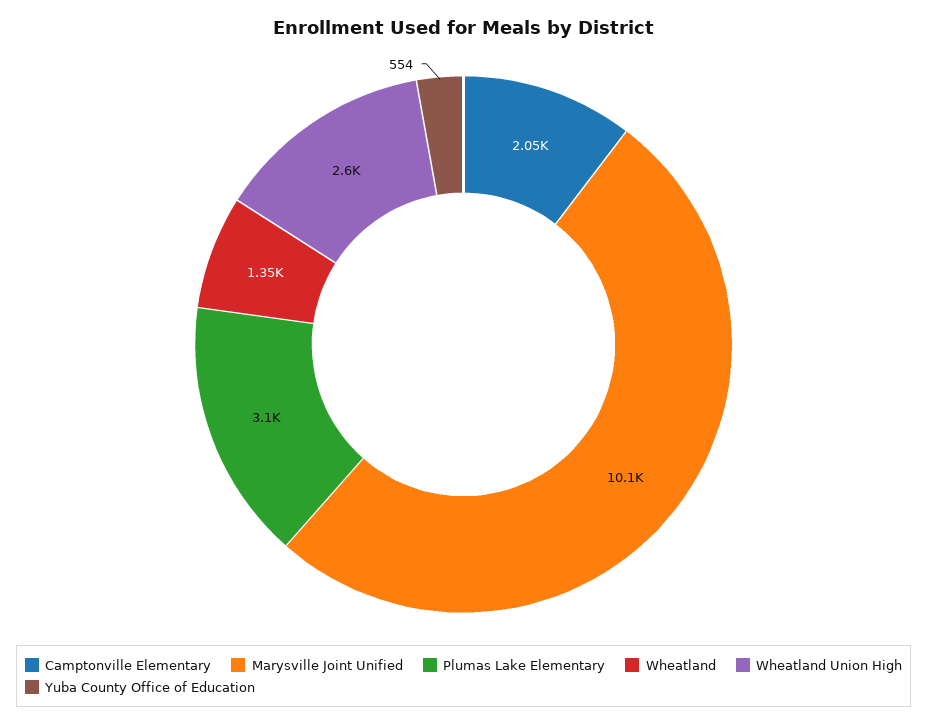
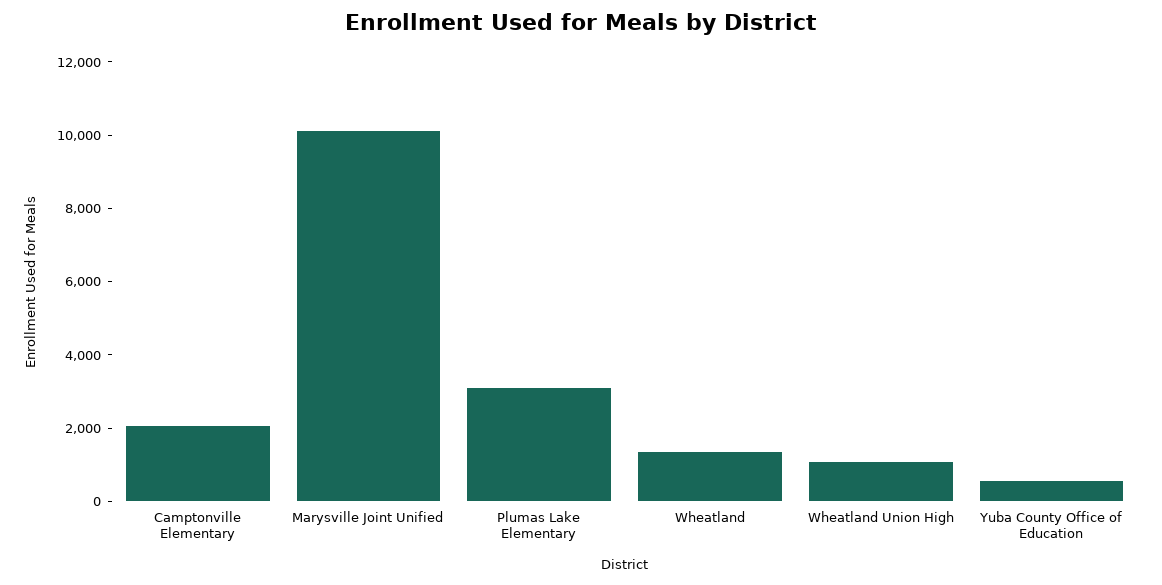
Wheatland Union High: 2600 -> 1000

